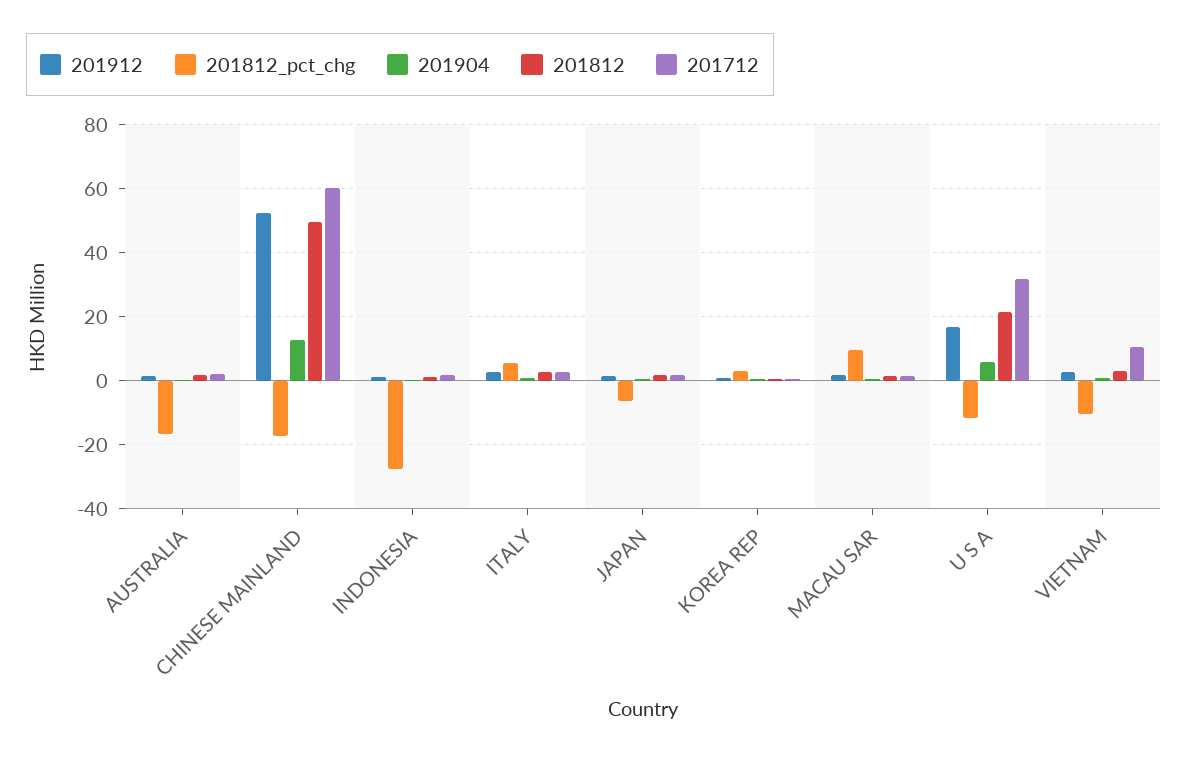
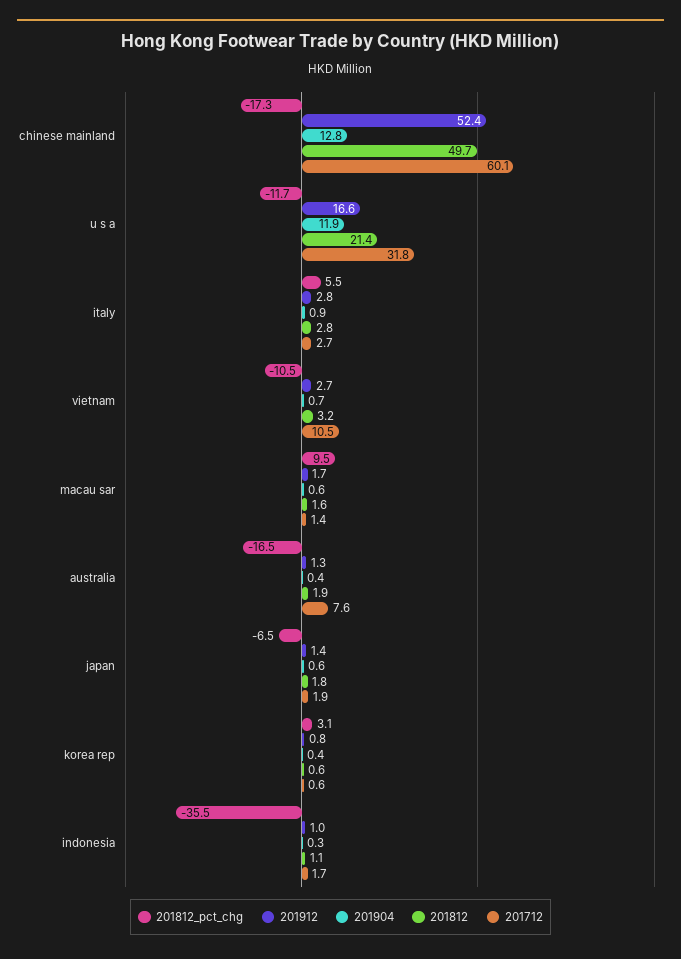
201712, AUSTRALIA: 2 -> 7.6
201812_pct_chg, INDONESIA: -28 -> -35.5
201904, U S A: 6 -> 11.9

